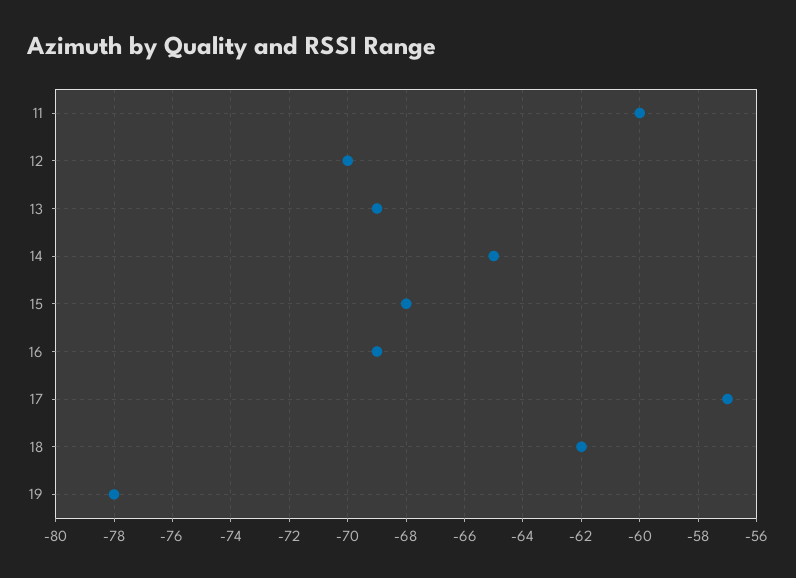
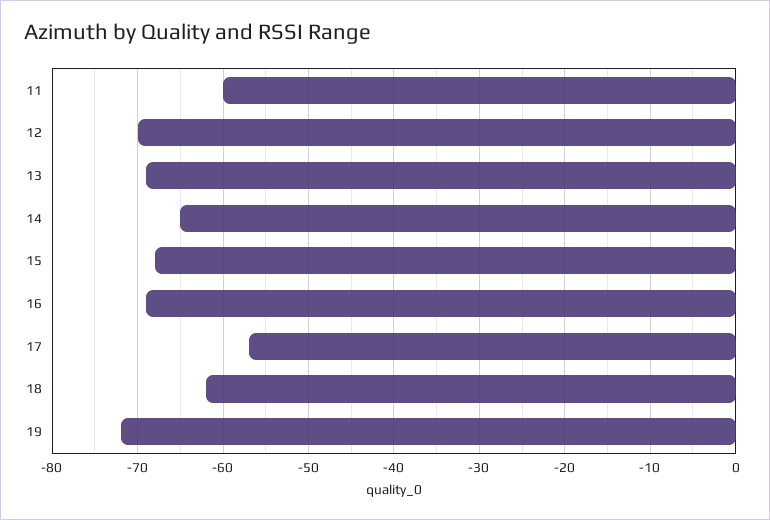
19: -78 -> -72

